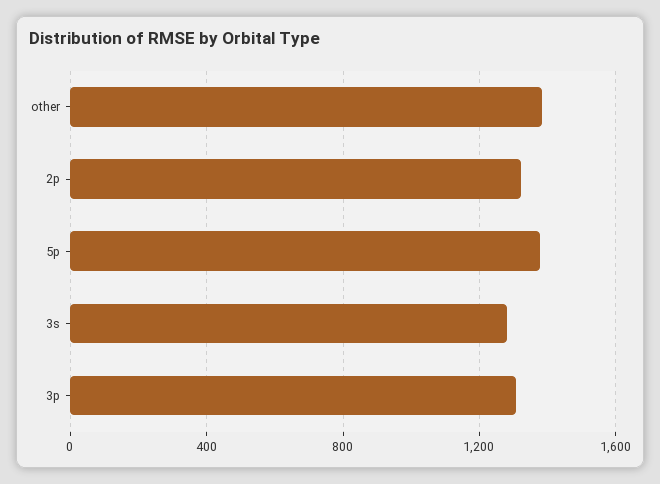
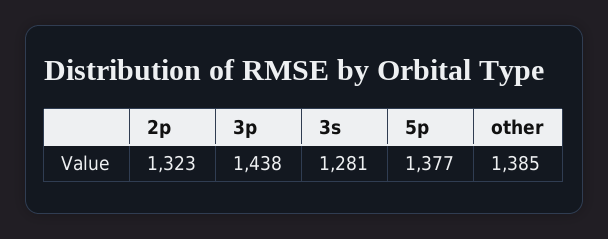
3p: 1300 -> 1438

